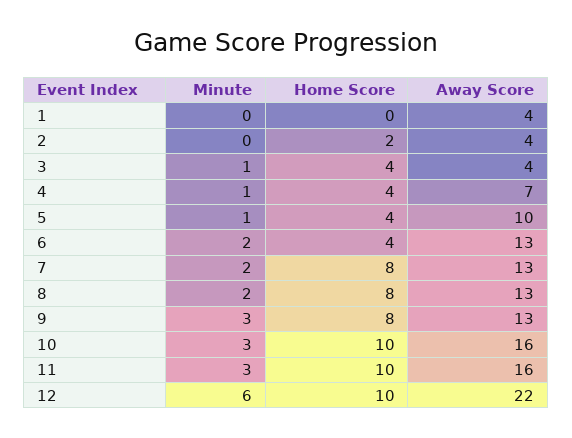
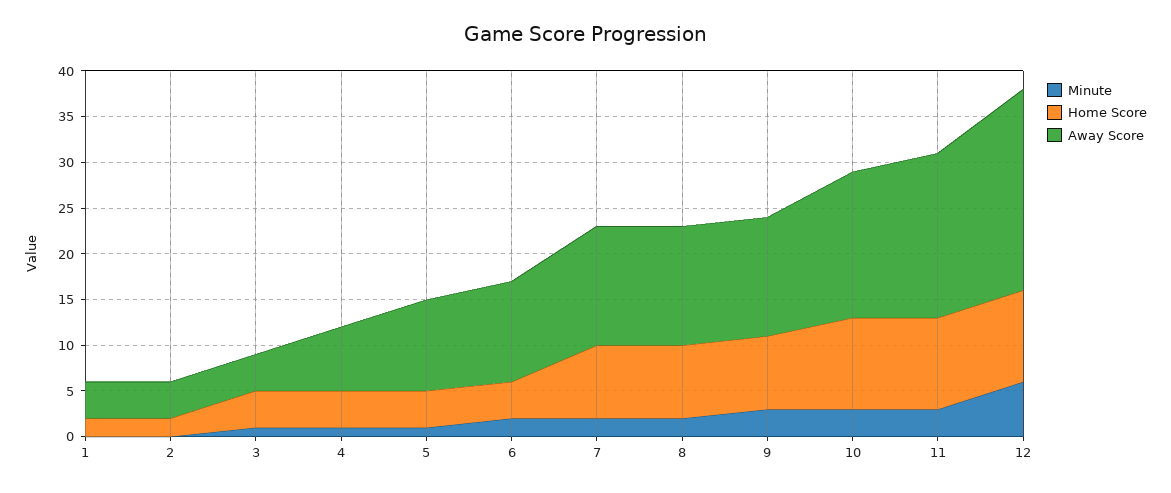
Home Score, 1: 0 -> 2
Away Score, 6: 13 -> 11
Away Score, 11: 16 -> 18

